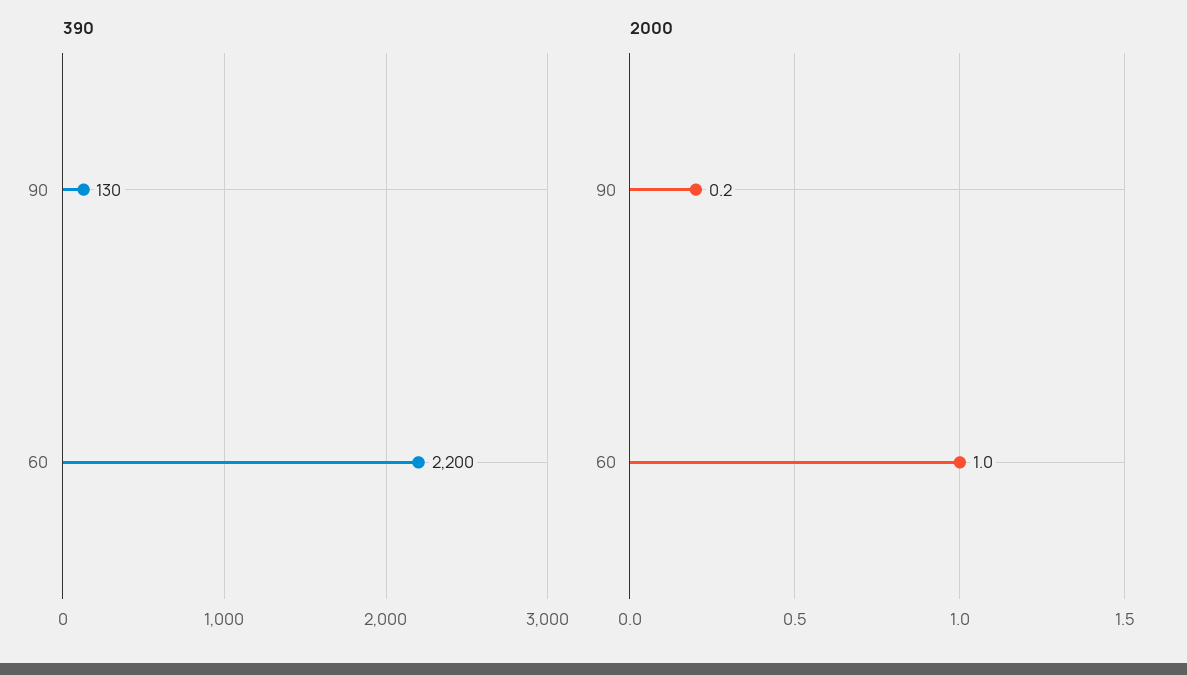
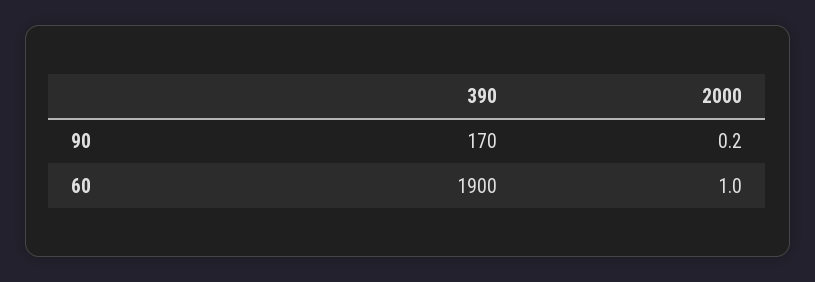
390, 90: 130 -> 170
390, 60: 2200 -> 1900

